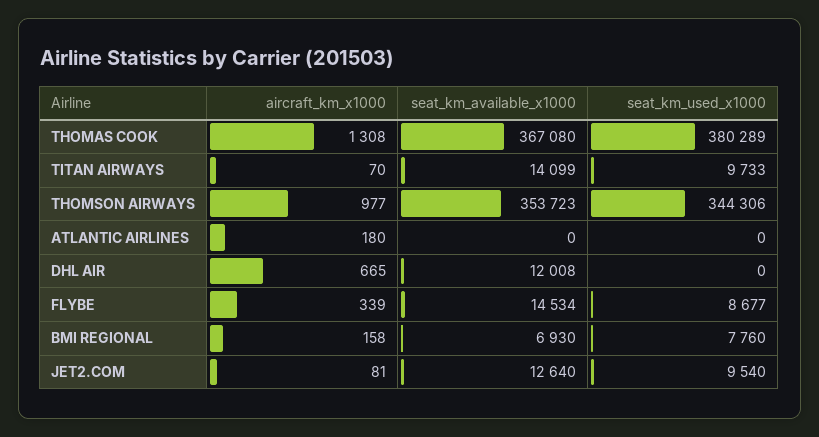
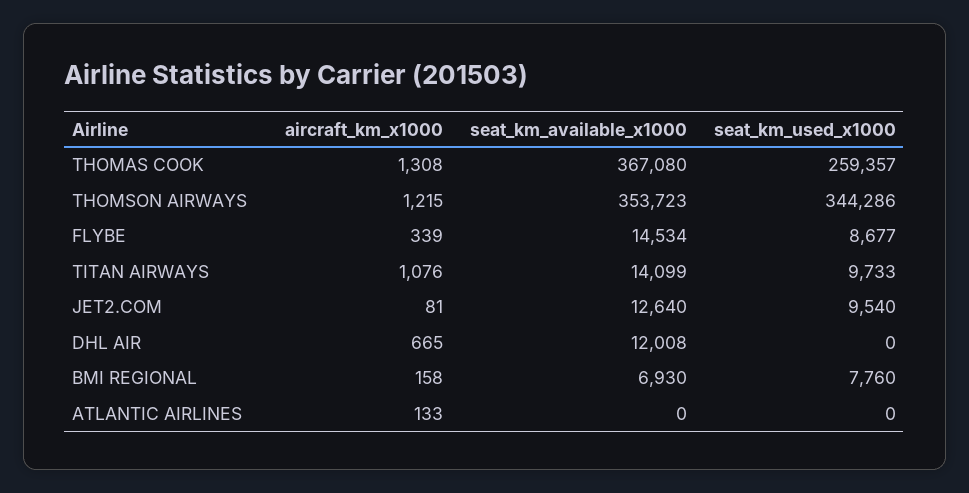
seat_km_used_x1000, THOMAS COOK: 380289 -> 259357
aircraft_km_x1000, TITAN AIRWAYS: 70 -> 1076
aircraft_km_x1000, THOMSON AIRWAYS: 977 -> 1215
seat_km_used_x1000, THOMSON AIRWAYS: 344306 -> 344286
aircraft_km_x1000, ATLANTIC AIRLINES: 180 -> 133

